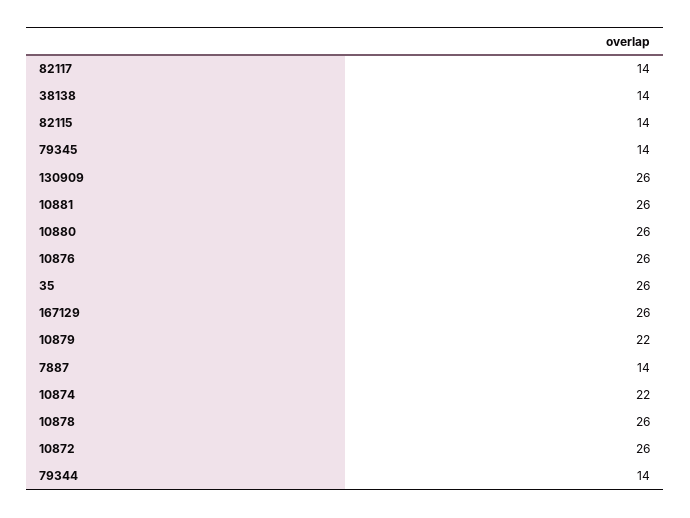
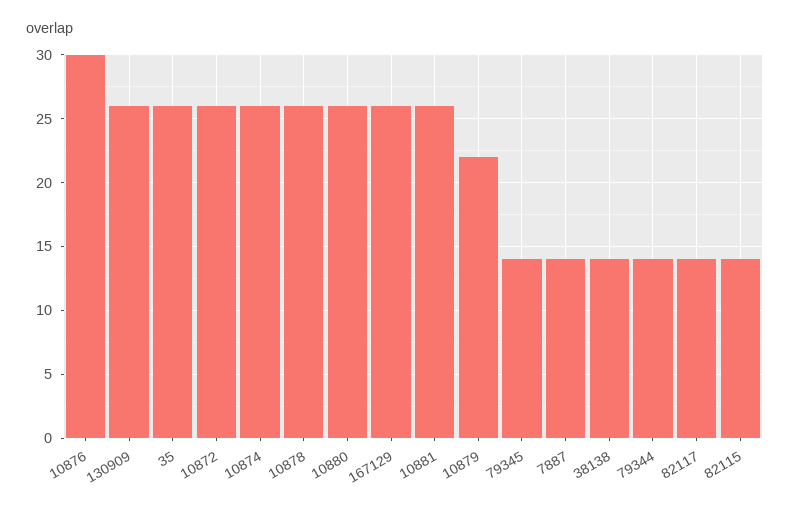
10876: 26 -> 30
10874: 22 -> 26

